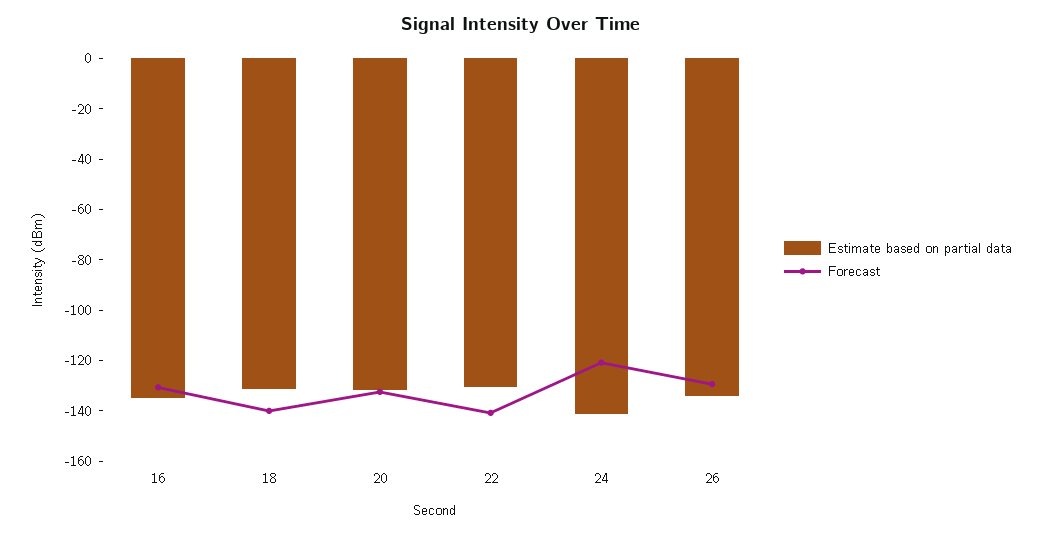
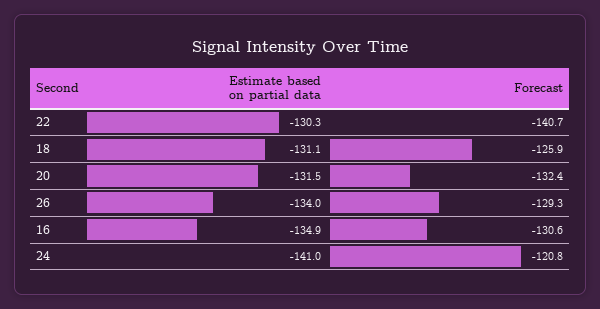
Forecast, 18: -140 -> -125.9

